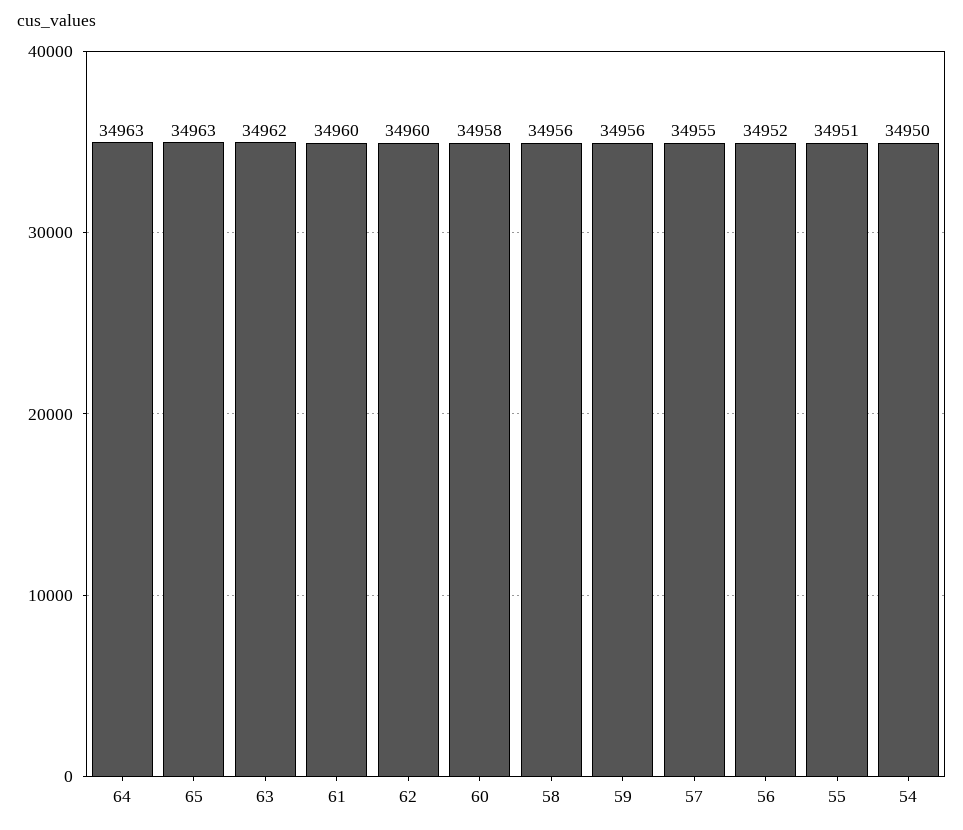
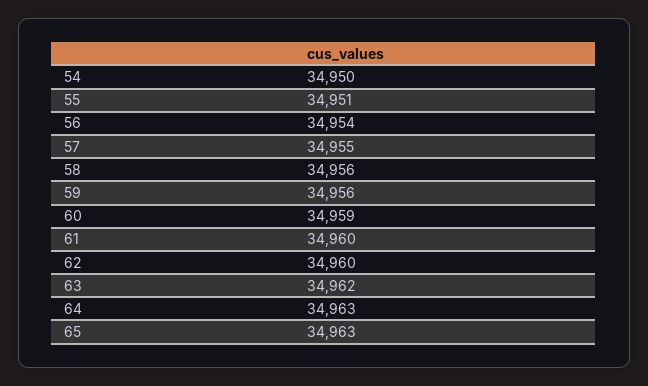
60: 34958 -> 34959
56: 34952 -> 34954

